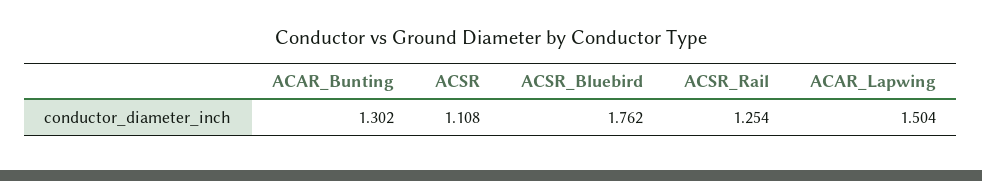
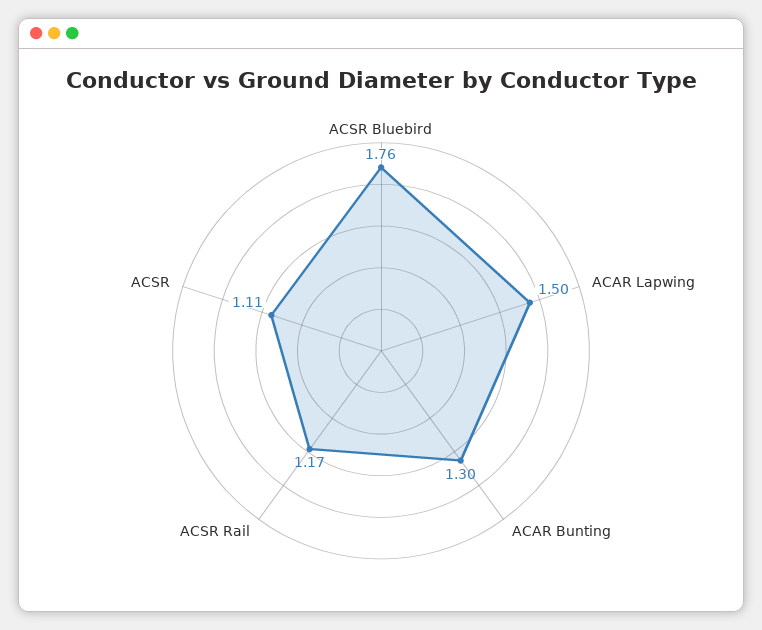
ACSR_Rail: 1.254 -> 1.17

